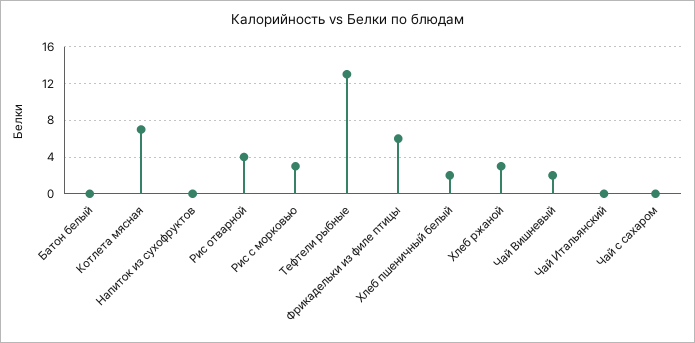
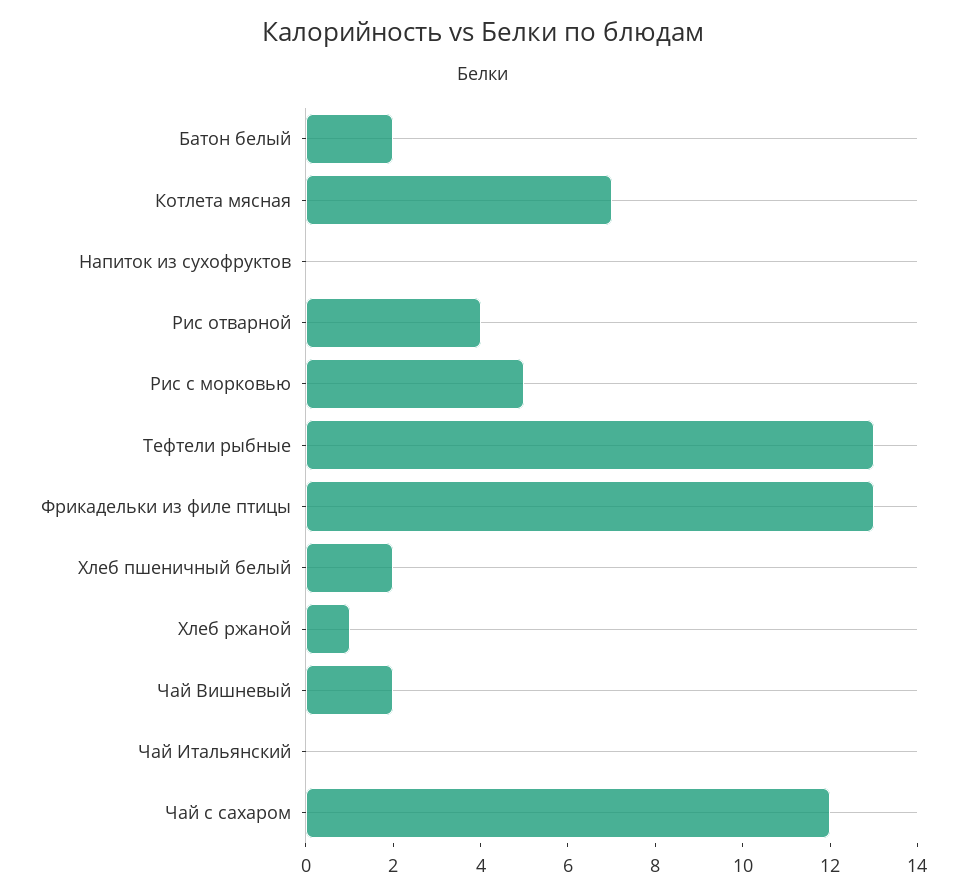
Батон белый: 0 -> 2
Рис с морковью: 3 -> 5
Фрикадельки из филе птицы: 6 -> 13
Хлеб ржаной: 3 -> 1
Чай с сахаром: 0 -> 12

